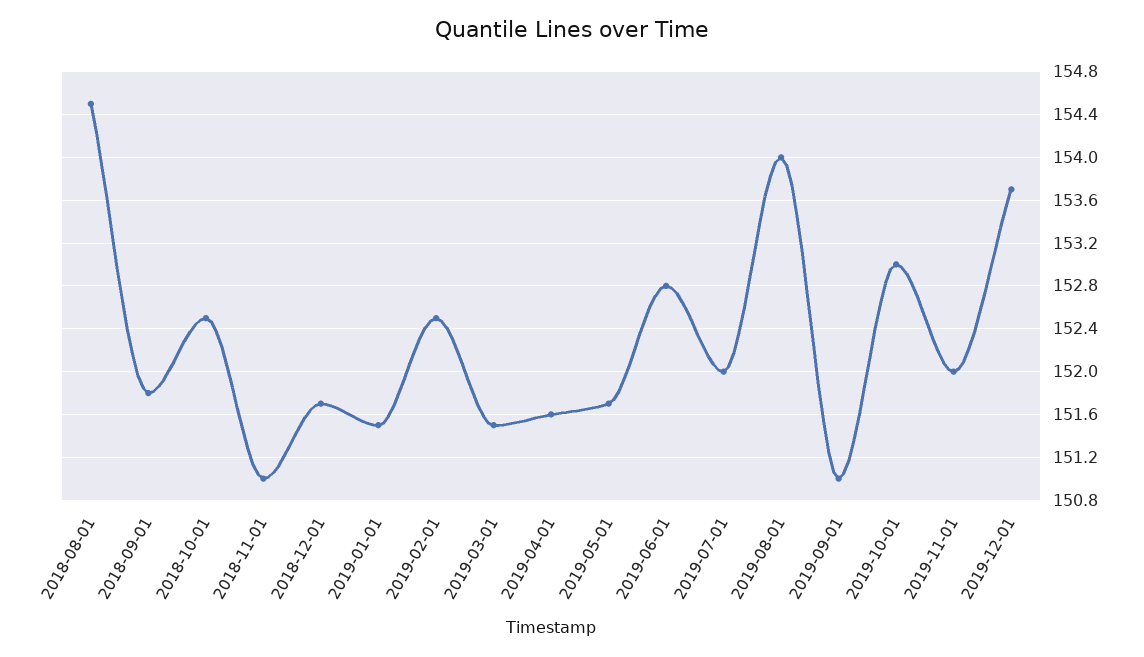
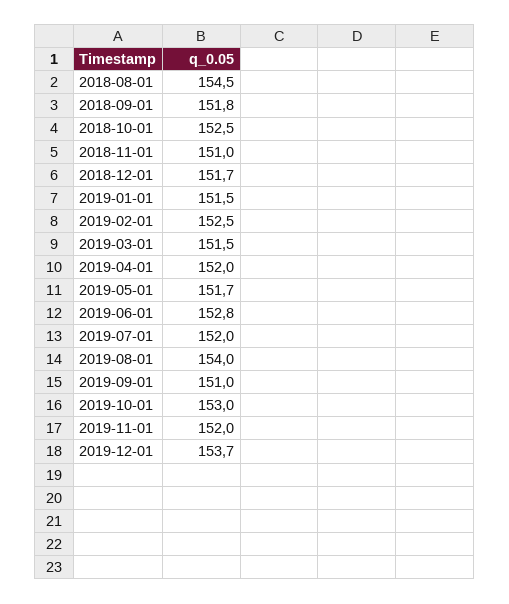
2019-04-01: 151.6 -> 152

